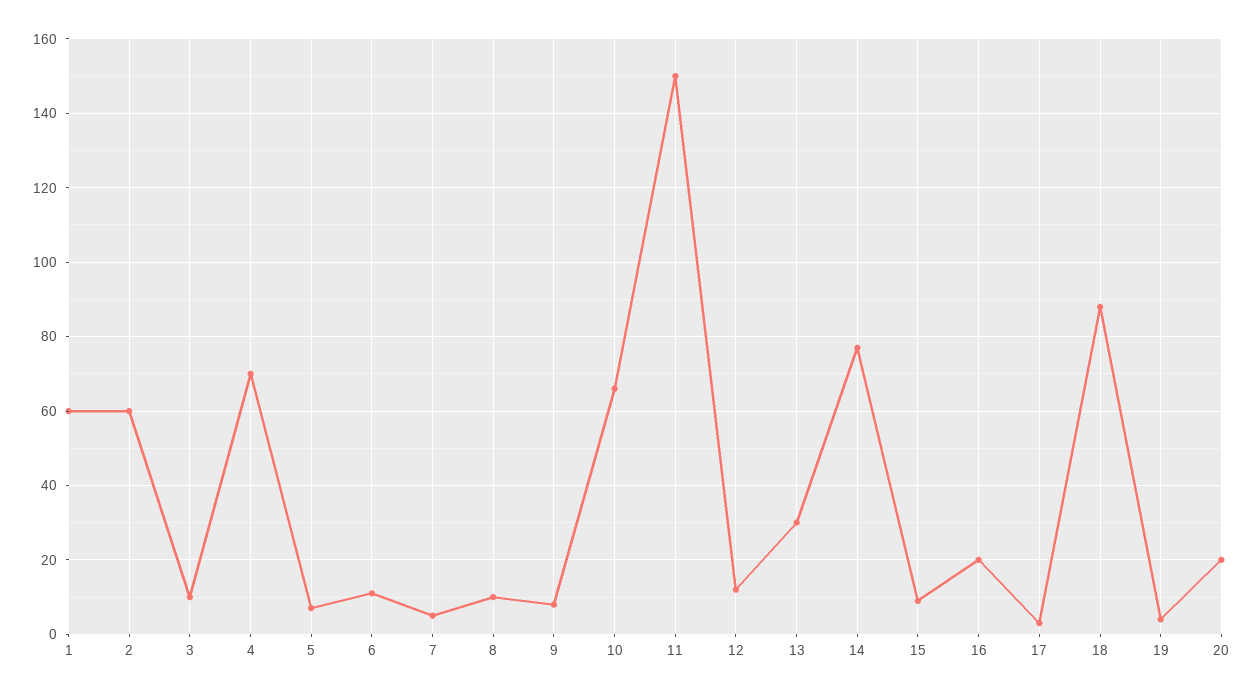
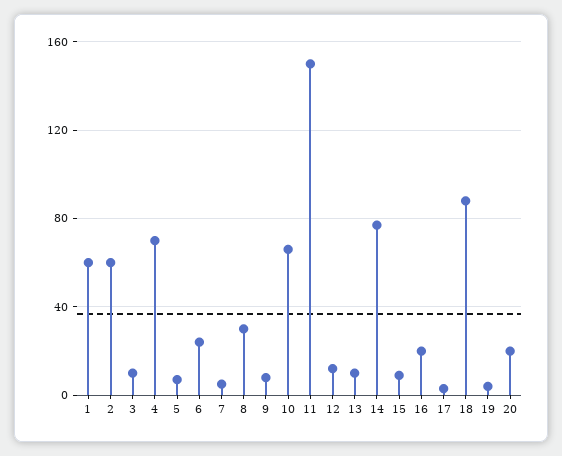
6: 10 -> 25
8: 10 -> 30
13: 30 -> 10

